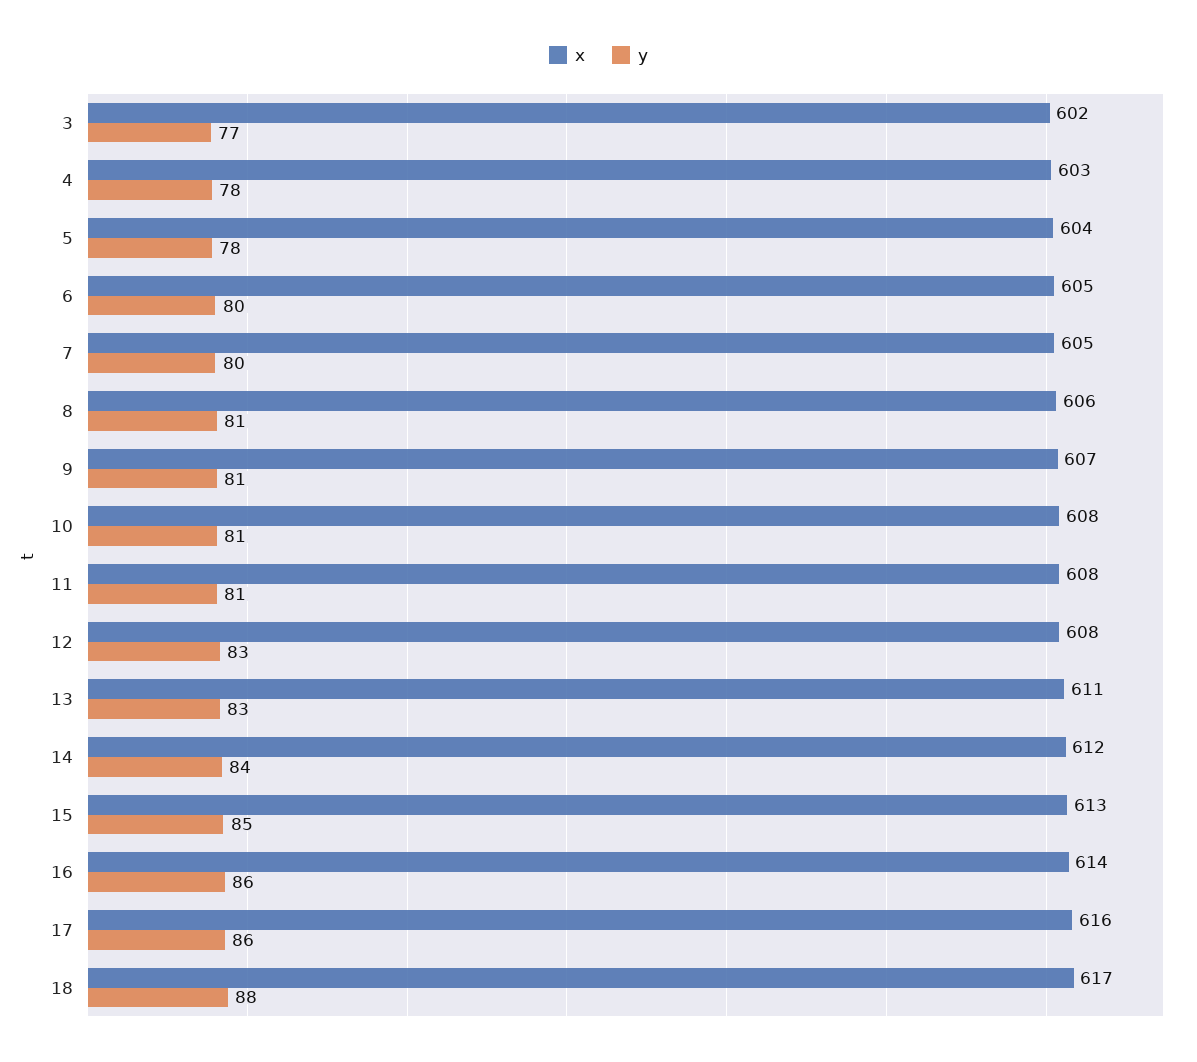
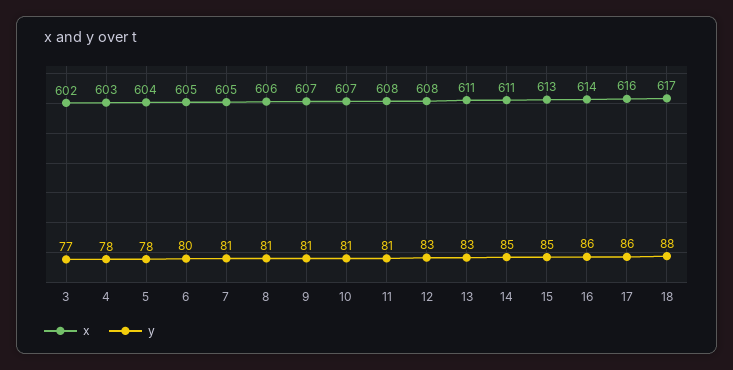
y, 7: 80 -> 81
x, 10: 608 -> 607
x, 14: 612 -> 611
y, 14: 84 -> 85

